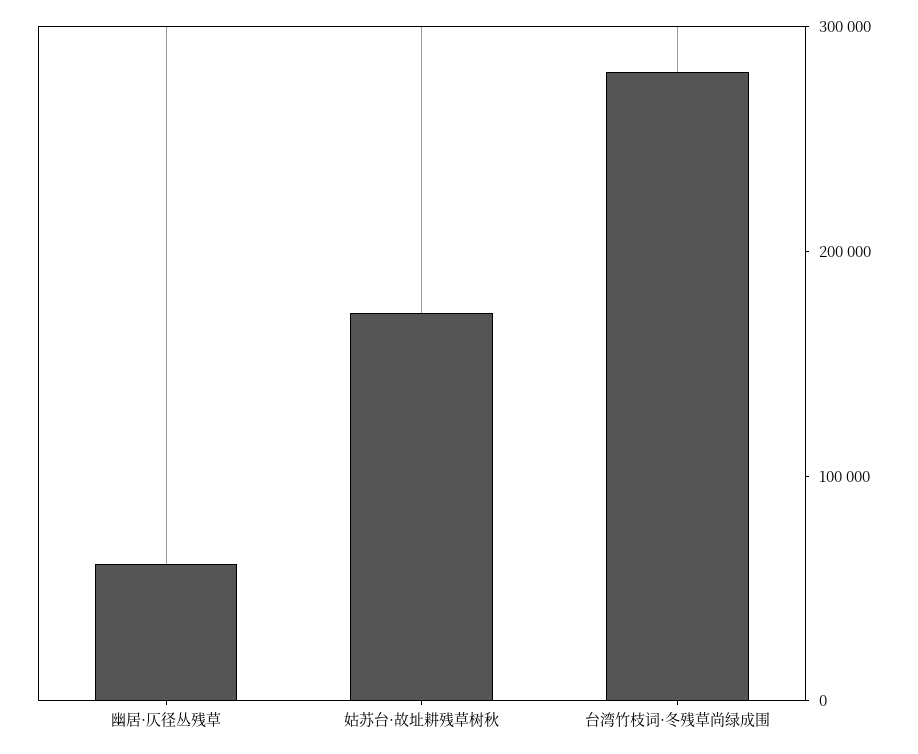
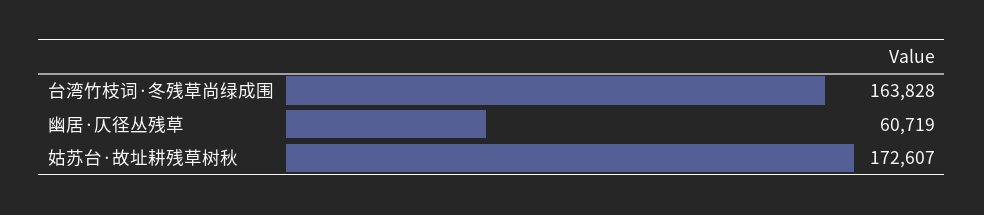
台湾竹枝词·冬残草尚绿成围: 280000 -> 163828

